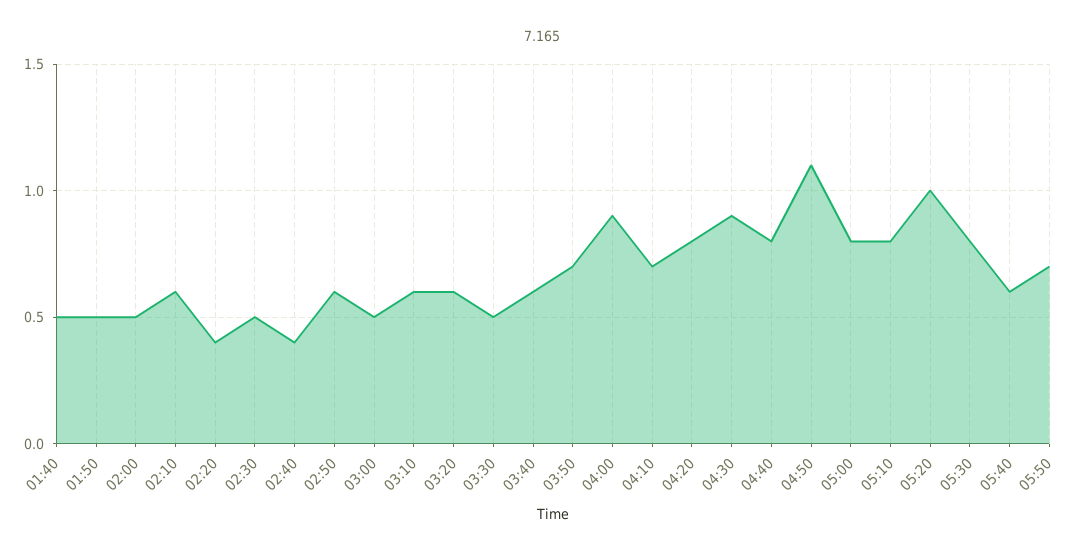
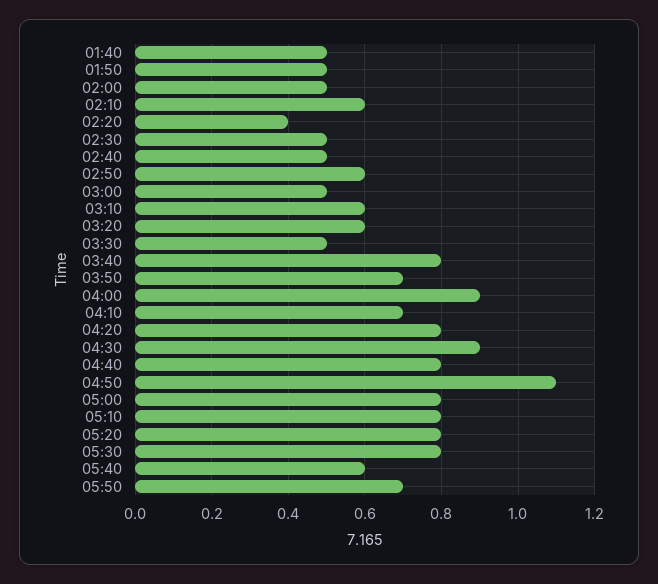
02:40: 0.4 -> 0.5
03:40: 0.6 -> 0.8
05:20: 1 -> 0.8

